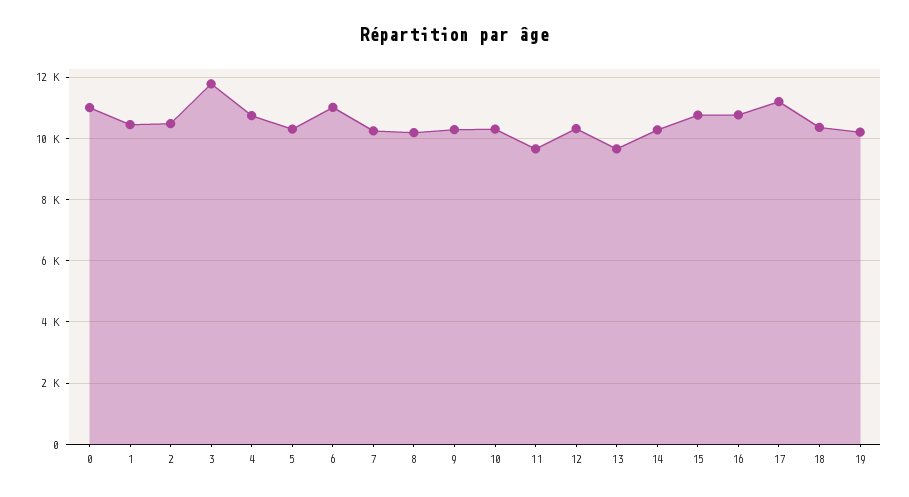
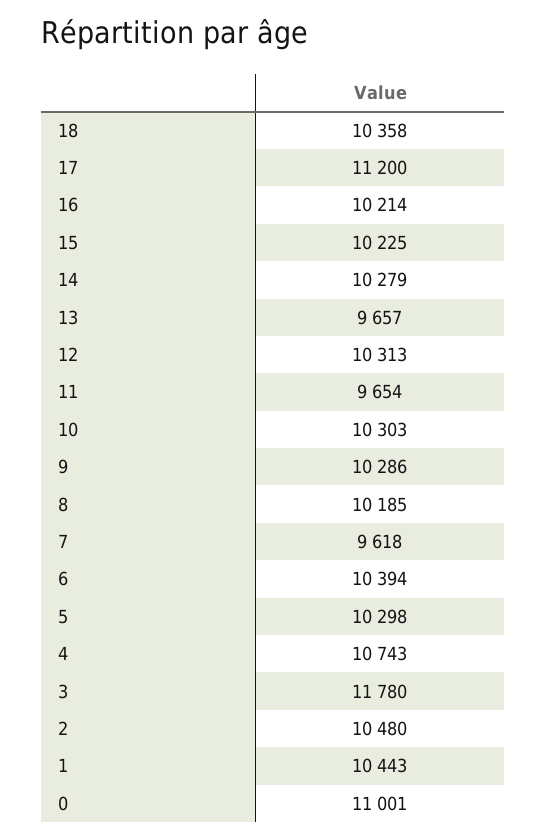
6: 11000 -> 10394
7: 10200 -> 9618
15: 10800 -> 10225
16: 10800 -> 10214
19: 10200 -> none

